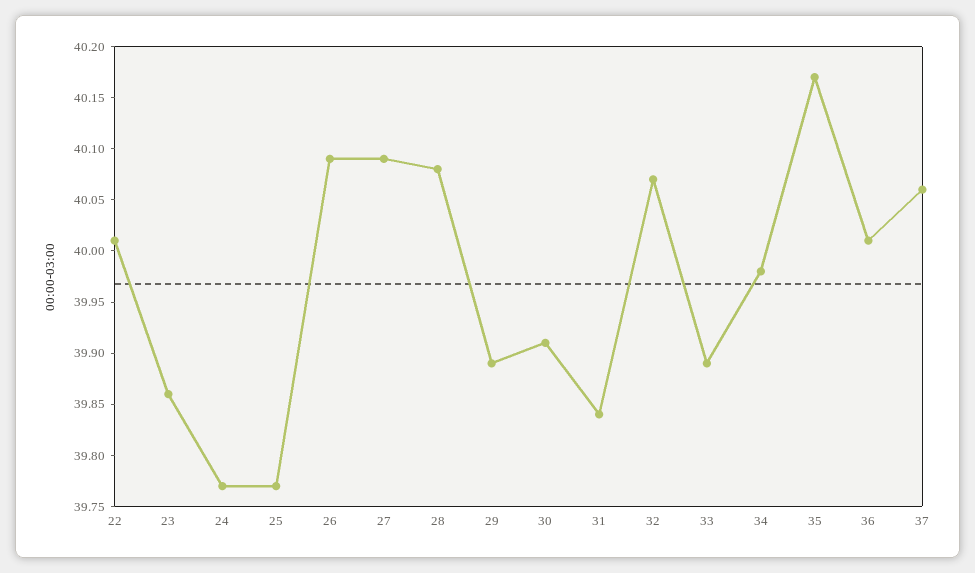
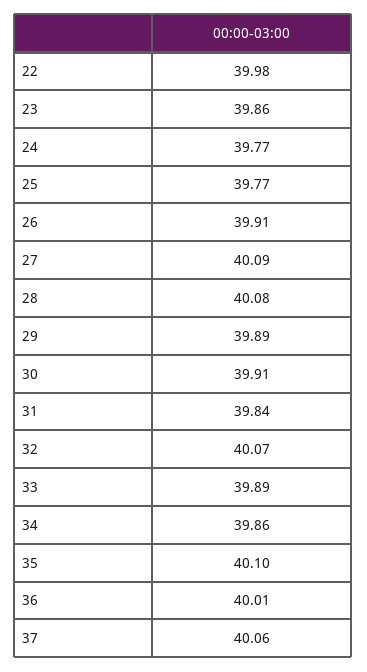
22: 40.01 -> 39.98
26: 40.09 -> 39.91
34: 39.98 -> 39.86
35: 40.17 -> 40.1

